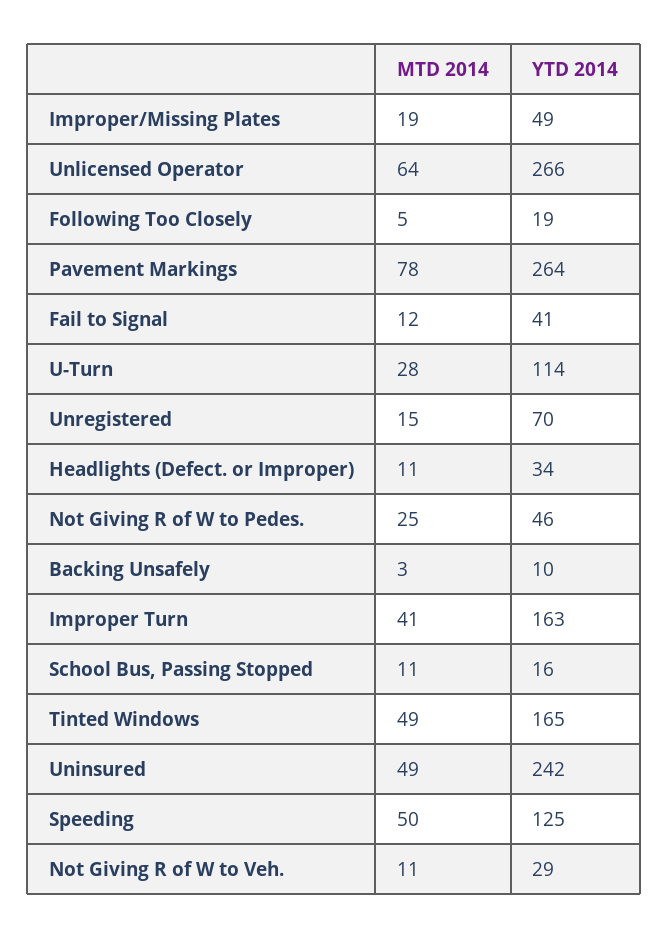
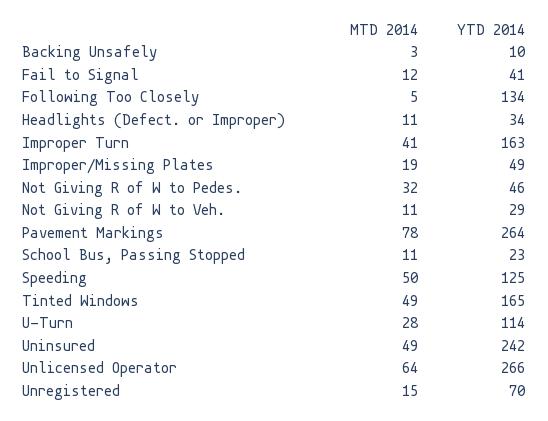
YTD 2014, Following Too Closely: 19 -> 134
MTD 2014, Not Giving R of W to Pedes.: 25 -> 32
YTD 2014, School Bus, Passing Stopped: 16 -> 23

